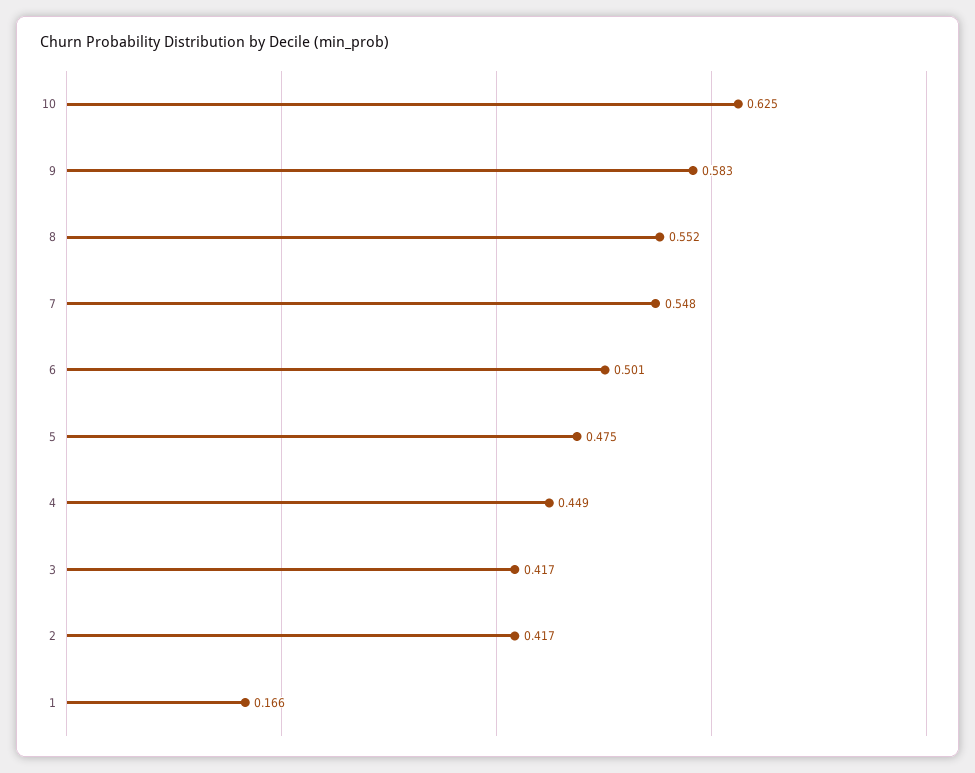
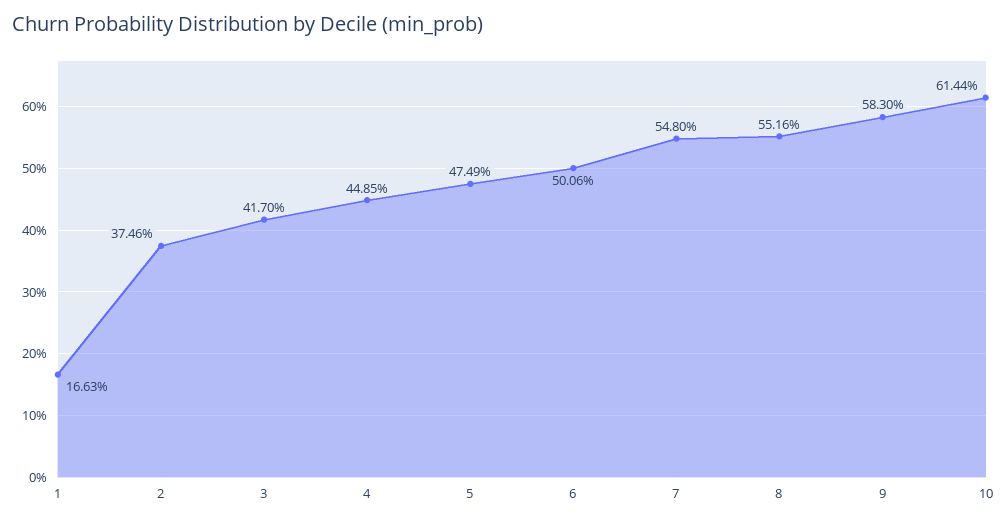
10: 0.625 -> 0.6144
2: 0.417 -> 0.3746

